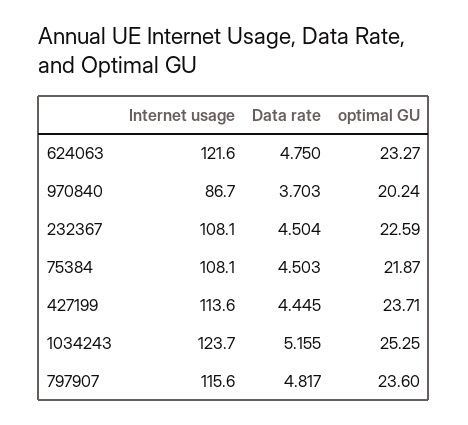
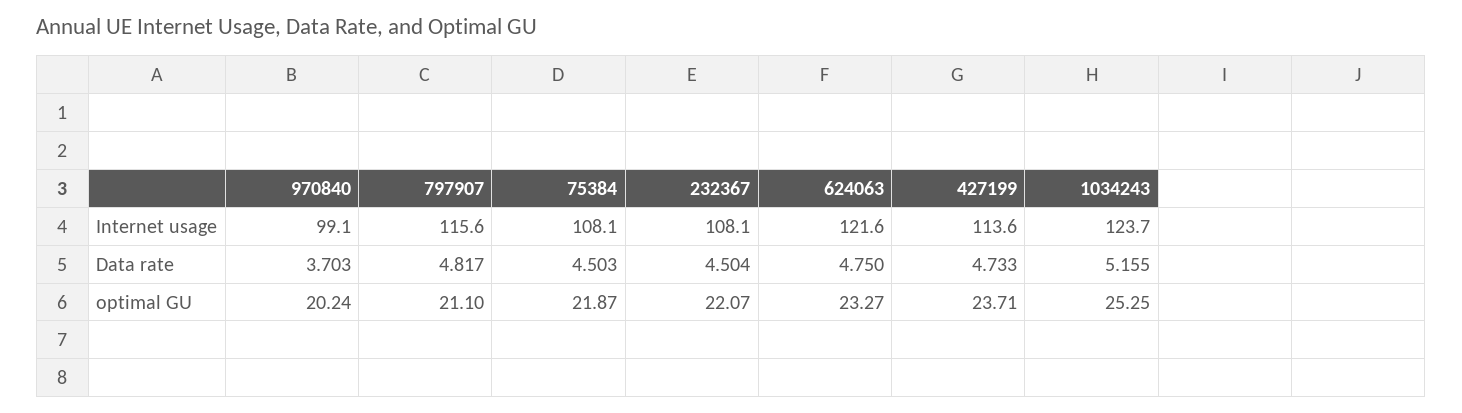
Internet usage, 970840: 86.7 -> 99.1
optimal GU, 232367: 22.59 -> 22.07
Data rate, 427199: 4.445 -> 4.733
optimal GU, 797907: 23.6 -> 21.1

